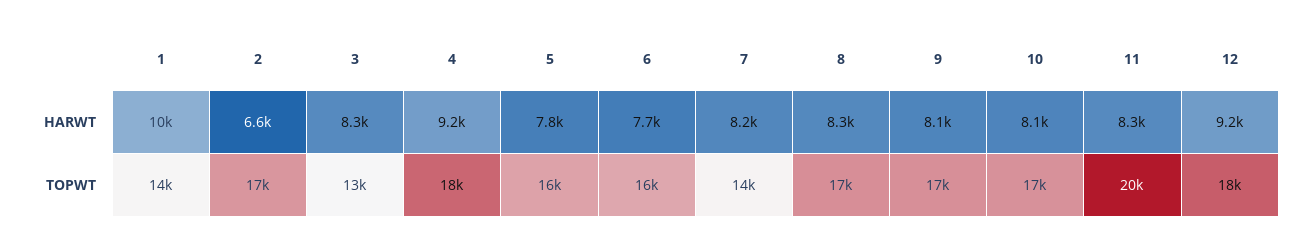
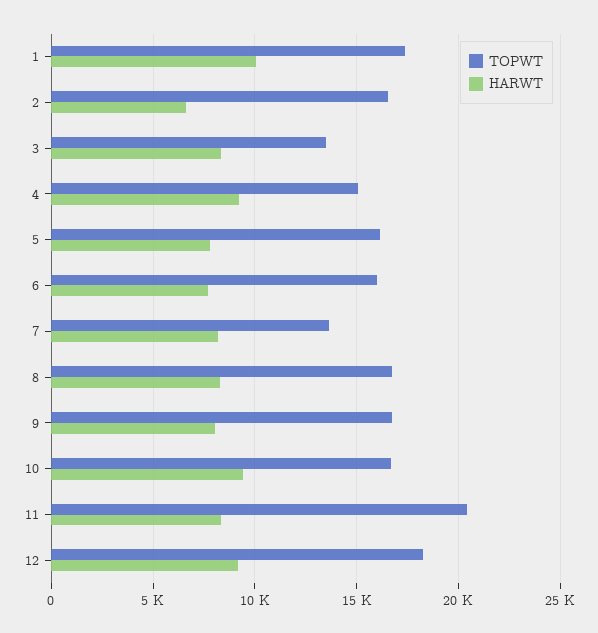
HARWT, 10: 8100 -> 9500
TOPWT, 1: 14000 -> 17500
TOPWT, 4: 18000 -> 15000

